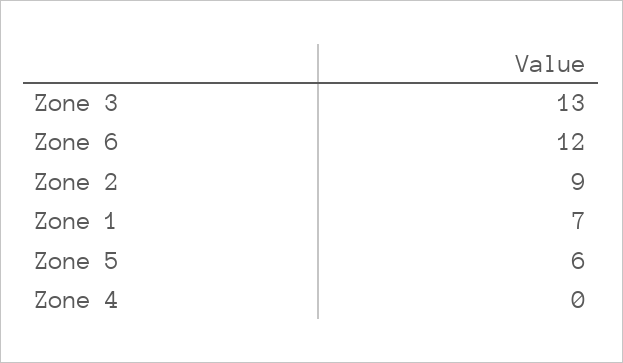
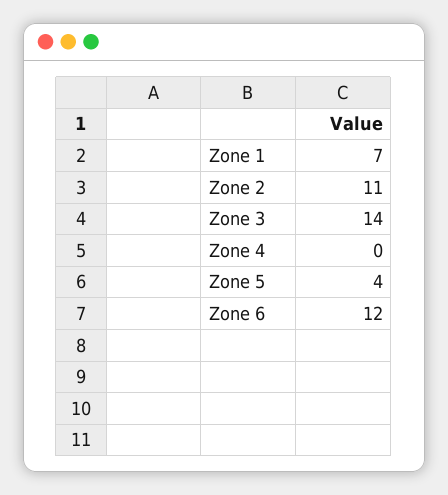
Zone 3: 13 -> 14
Zone 2: 9 -> 11
Zone 5: 6 -> 4

